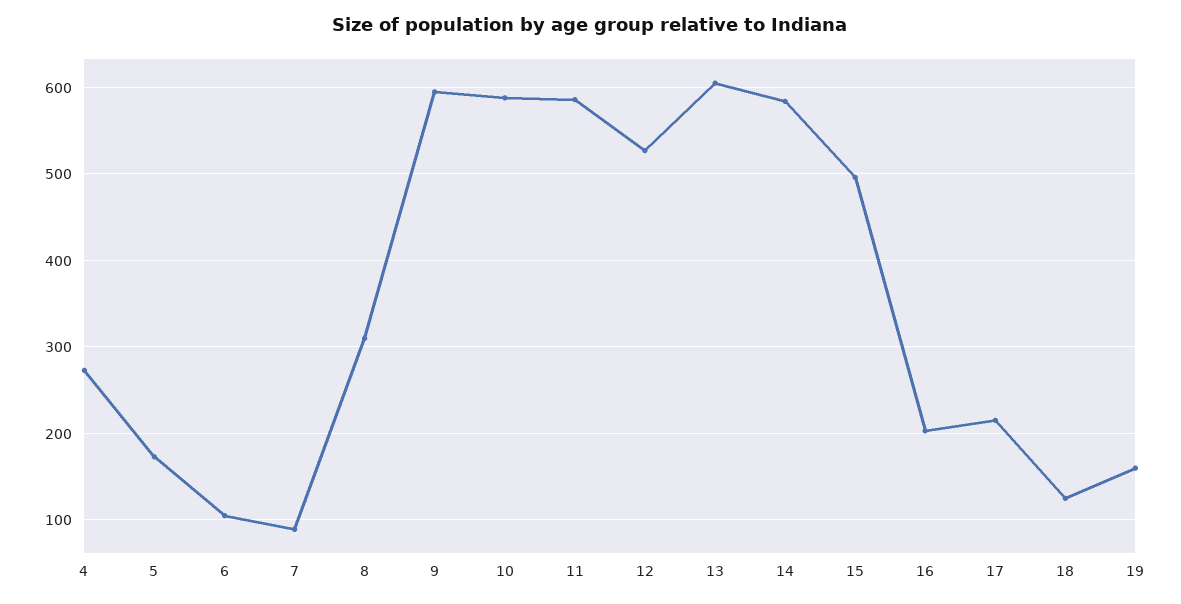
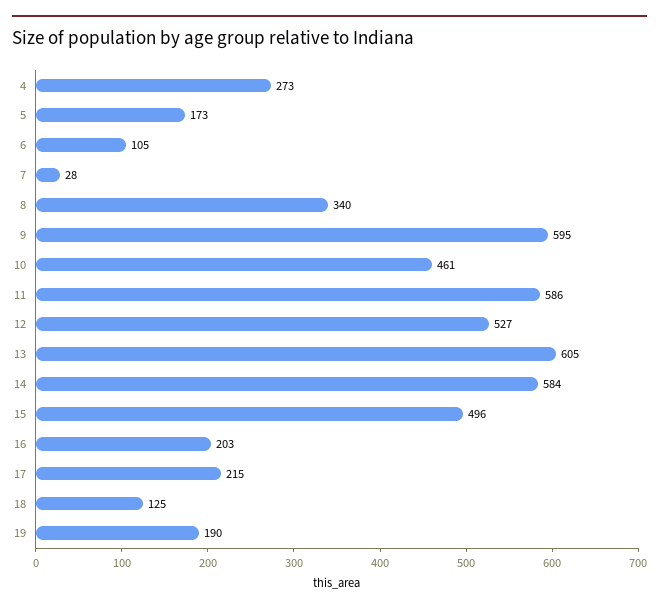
7: 90 -> 28
8: 310 -> 340
10: 590 -> 461
19: 160 -> 190

